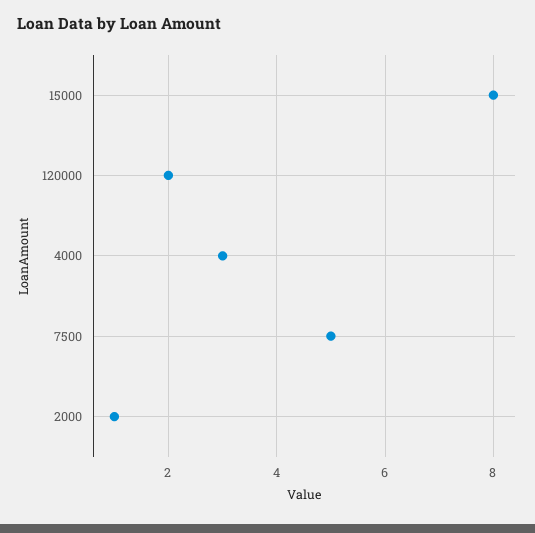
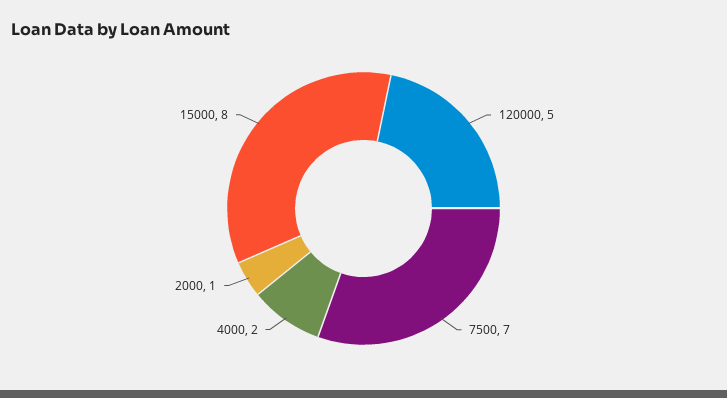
120000: 2 -> 5
4000: 3 -> 2
7500: 5 -> 7

